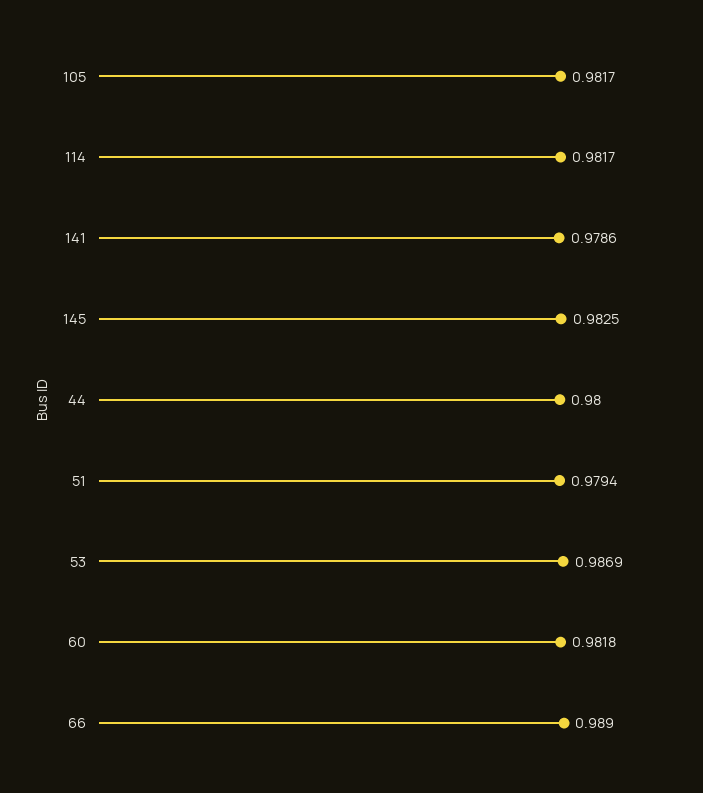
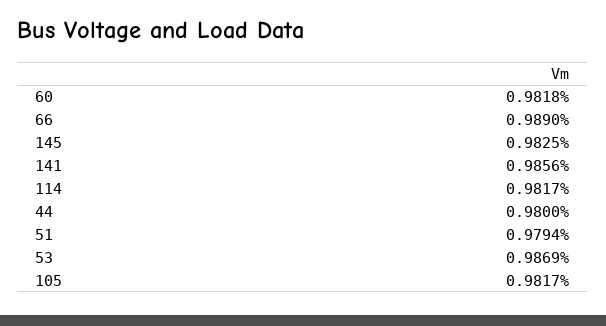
141: 0.9786 -> 0.9856

